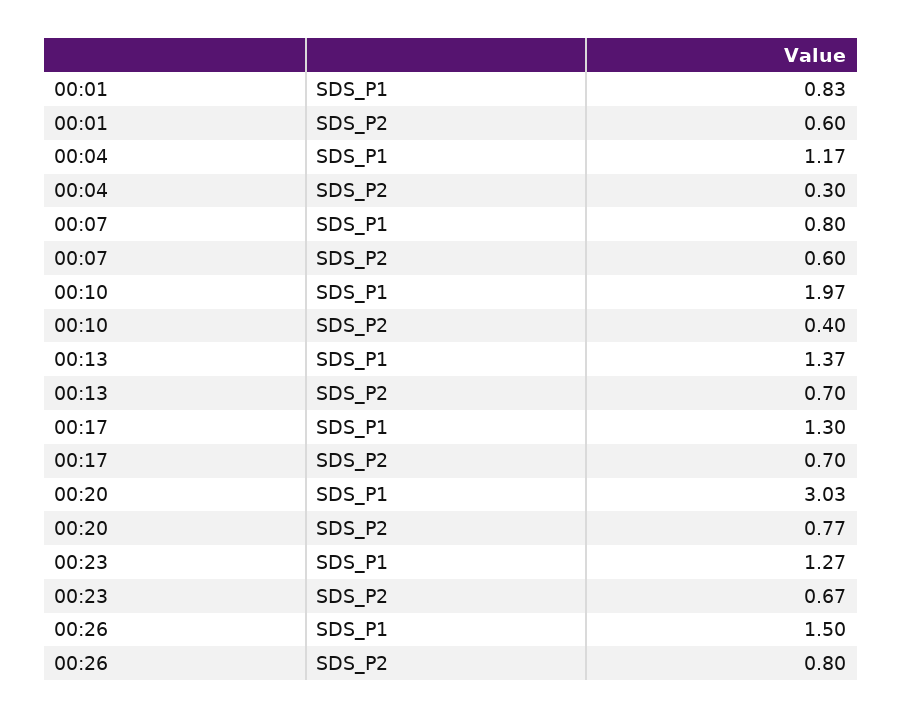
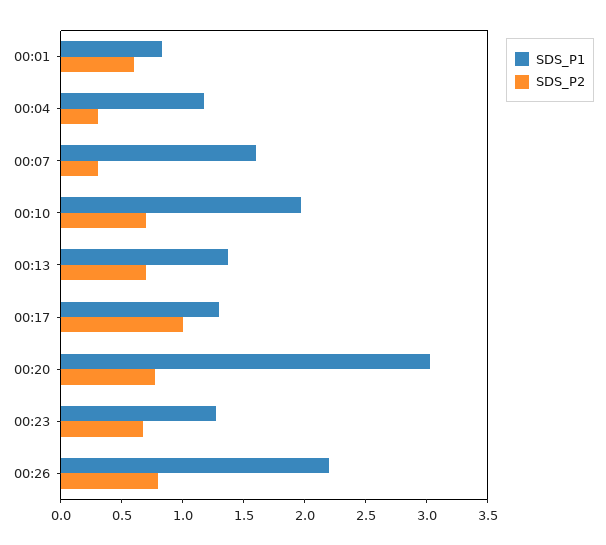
SDS_P1, 00:07: 0.8 -> 1.6
SDS_P2, 00:07: 0.6 -> 0.3
SDS_P2, 00:10: 0.4 -> 0.7
SDS_P2, 00:17: 0.7 -> 1
SDS_P1, 00:26: 1.5 -> 2.2

